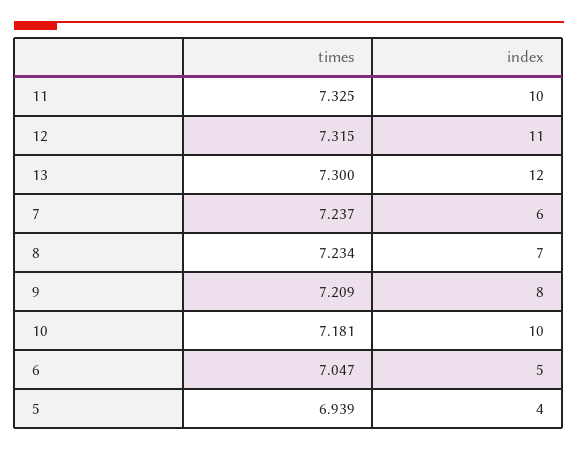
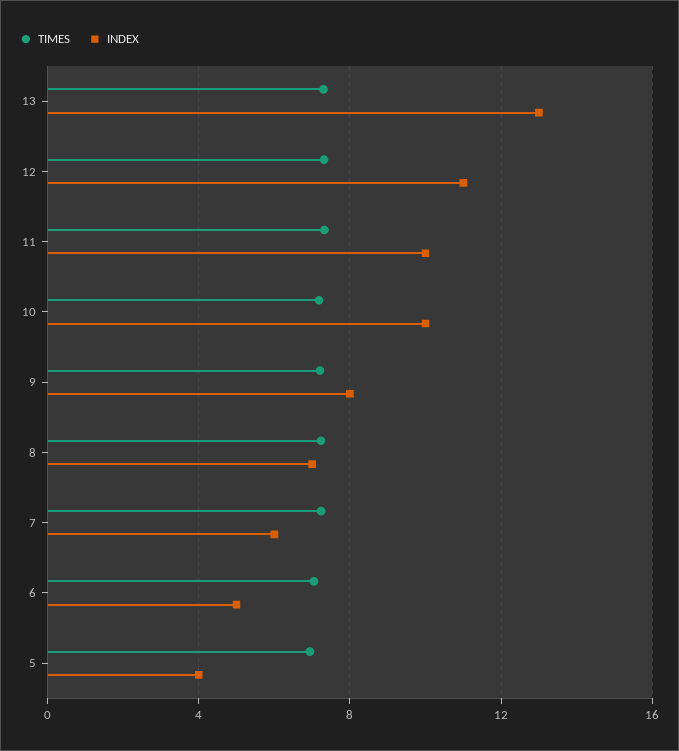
index, 13: 12 -> 13

